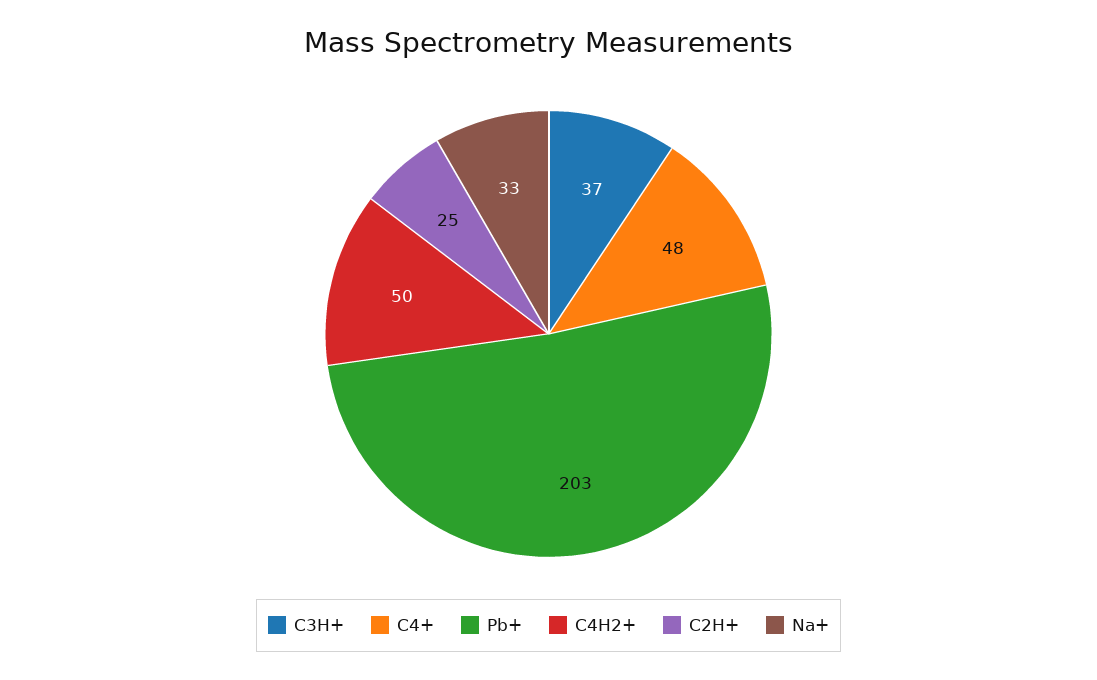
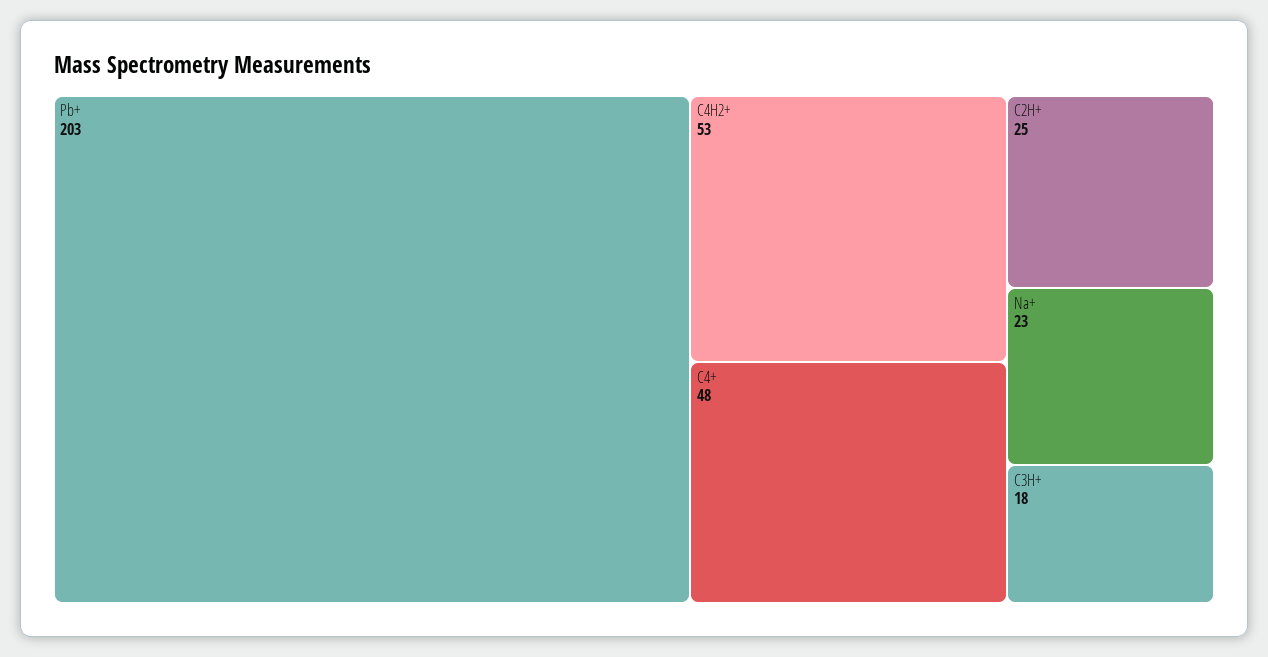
C3H+: 37 -> 18
C4H2+: 50 -> 53
Na+: 33 -> 23

